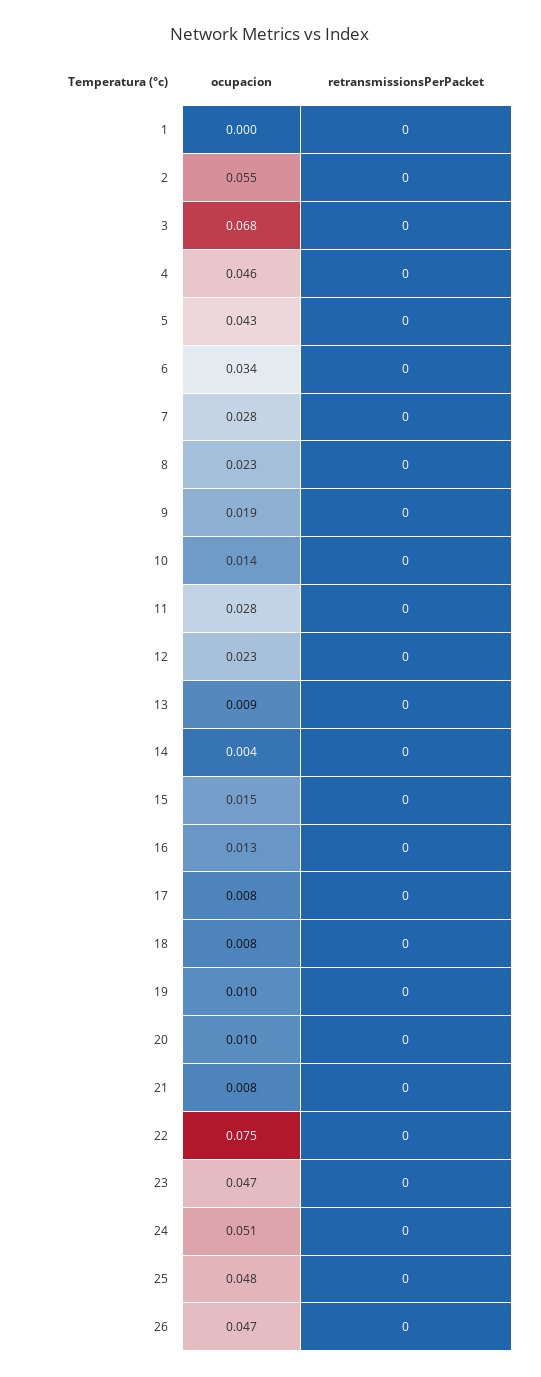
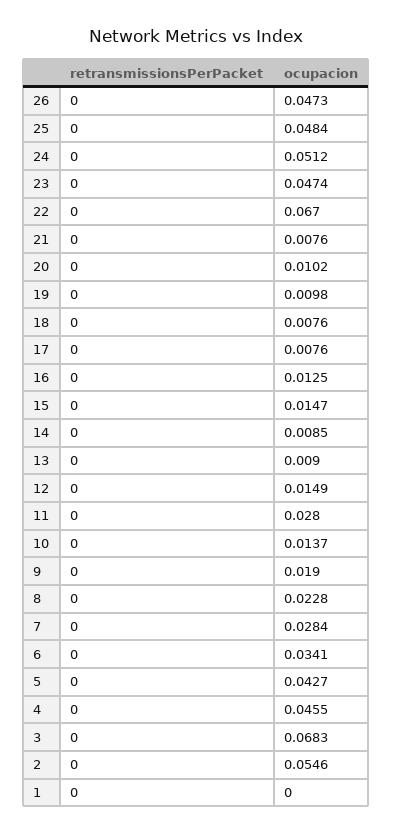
ocupacion, 12: 0.023 -> 0.0149
ocupacion, 14: 0.004 -> 0.0085
ocupacion, 22: 0.075 -> 0.067

